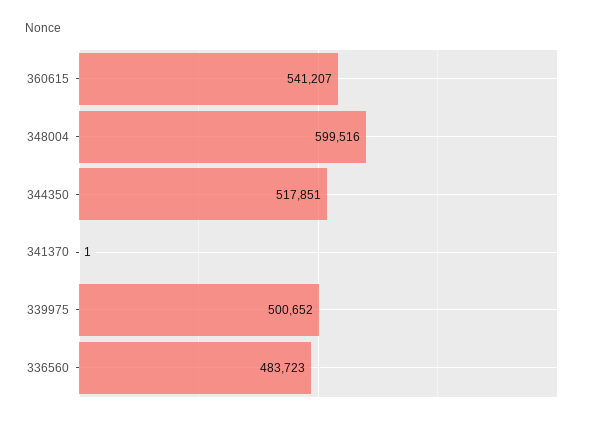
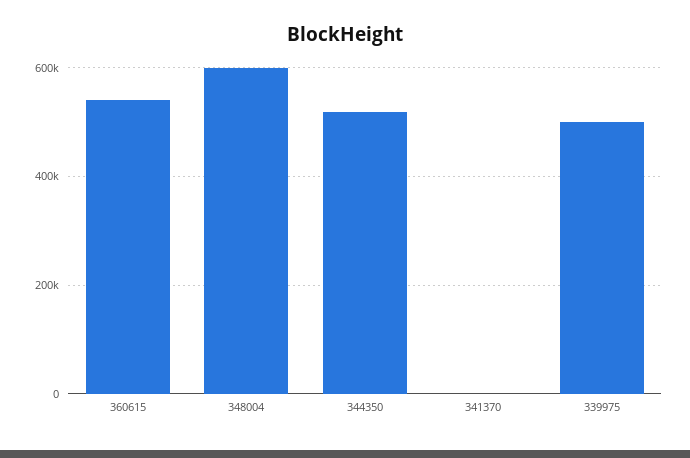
336560: 483723 -> none

